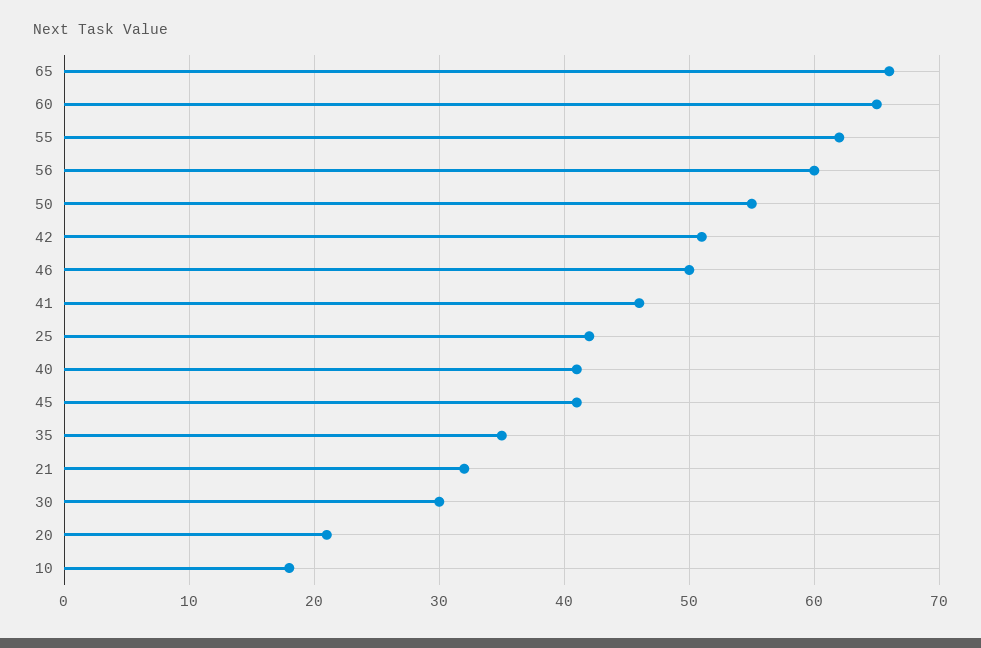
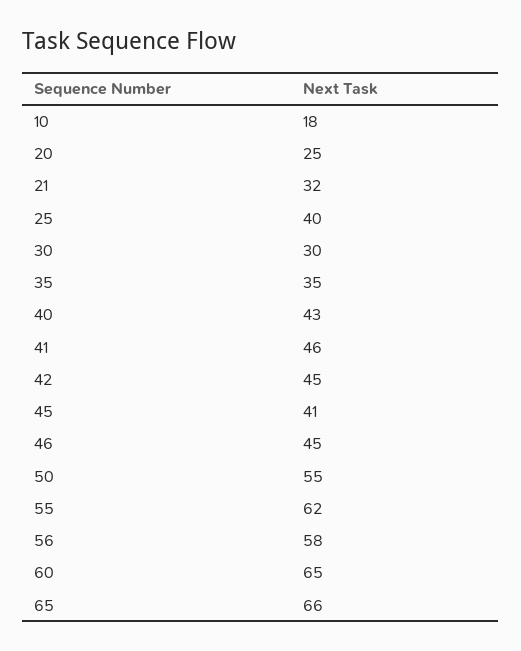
56: 60 -> 58
42: 51 -> 45
46: 50 -> 45
25: 42 -> 40
40: 41 -> 43
20: 21 -> 25

